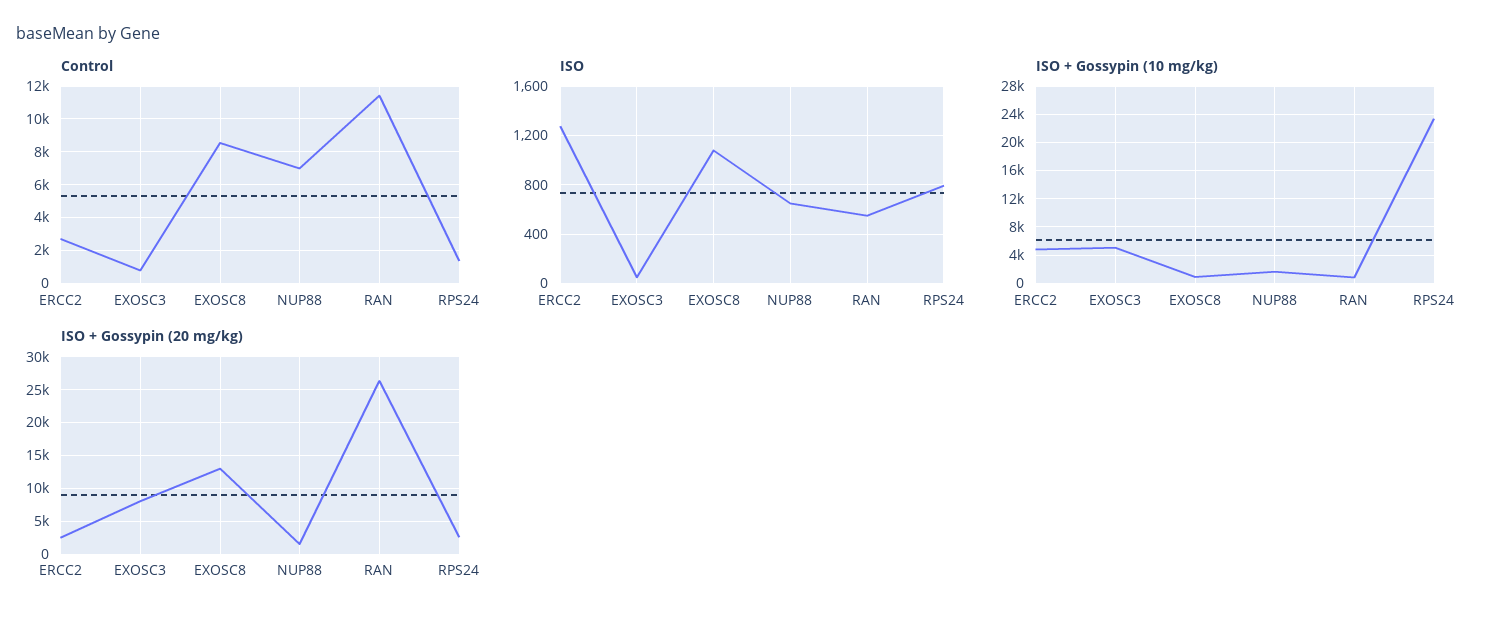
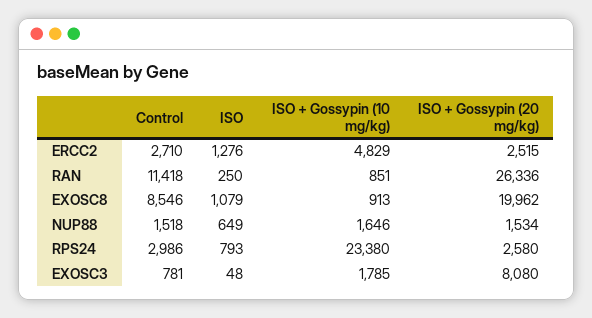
Control, NUP88: 7000 -> 1518
Control, RPS24: 1500 -> 2986
ISO, RAN: 550 -> 250
ISO + Gossypin (10 mg/kg), EXOSC3: 5000 -> 1785
ISO + Gossypin (20 mg/kg), EXOSC8: 13000 -> 19962

